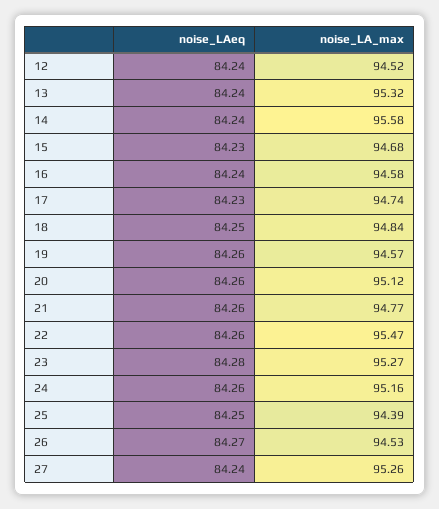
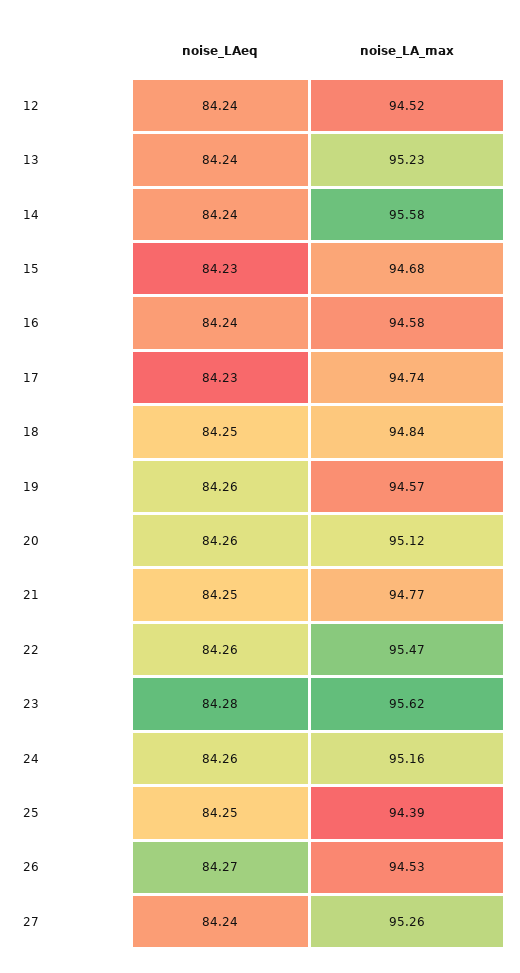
noise_LA_max, 13: 95.32 -> 95.23
noise_LAeq, 21: 84.26 -> 84.25
noise_LA_max, 23: 95.27 -> 95.62

